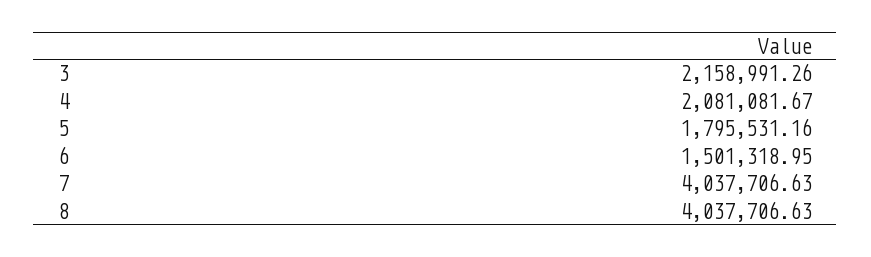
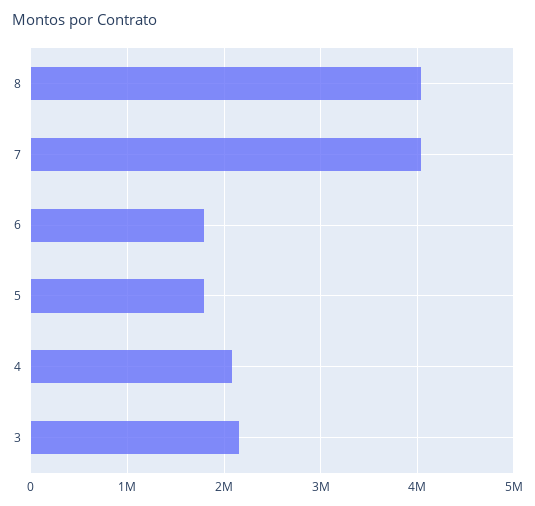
6: 1501318.95 -> 1800000

